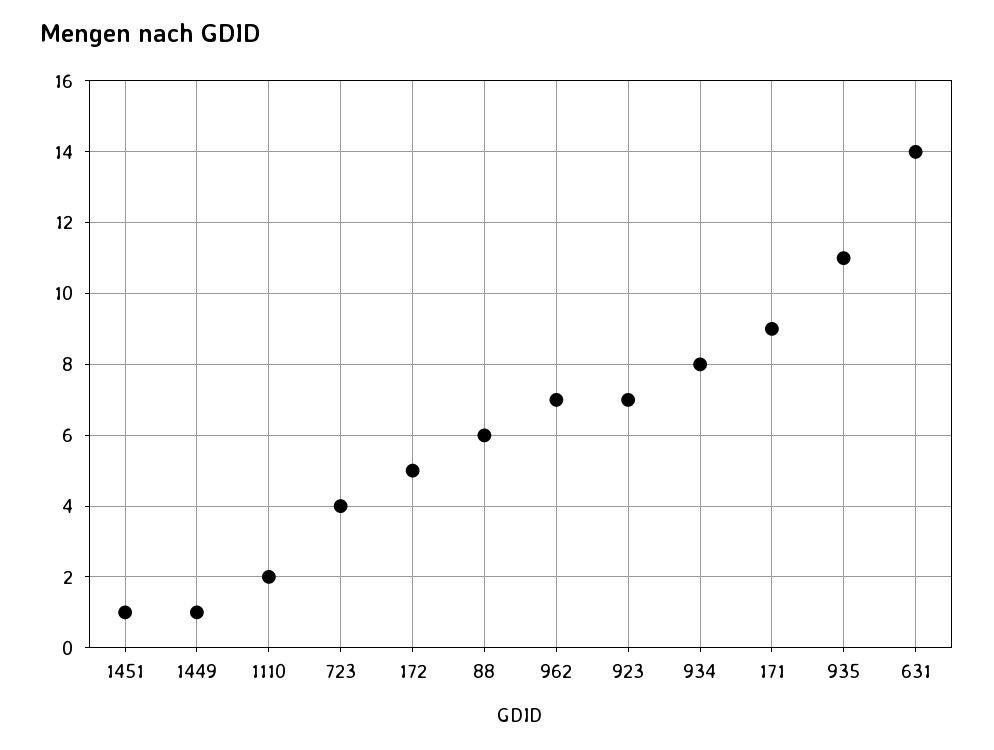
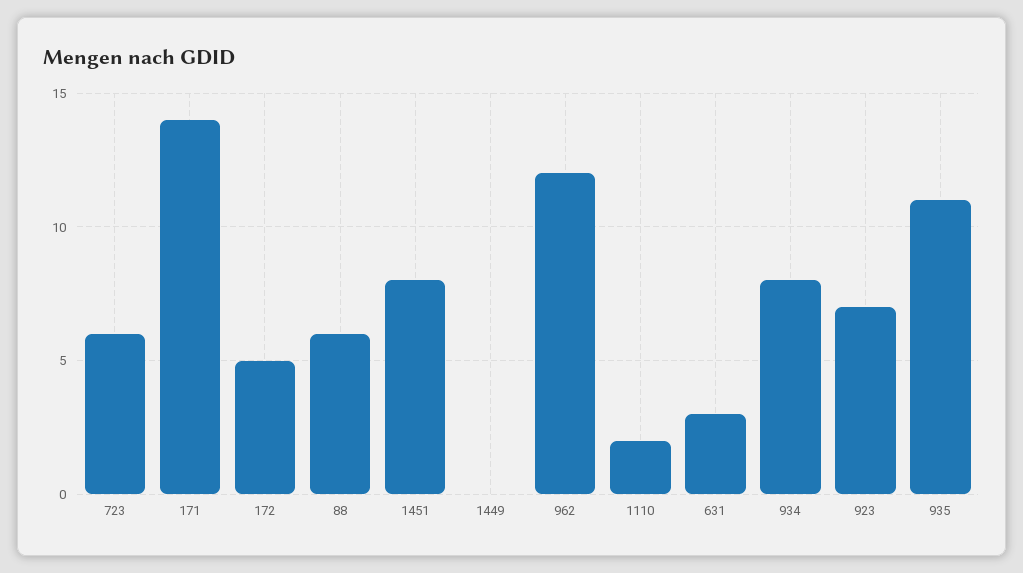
1451: 1 -> 8
1449: 1 -> 0
723: 4 -> 6
962: 7 -> 12
171: 9 -> 14
631: 14 -> 3

